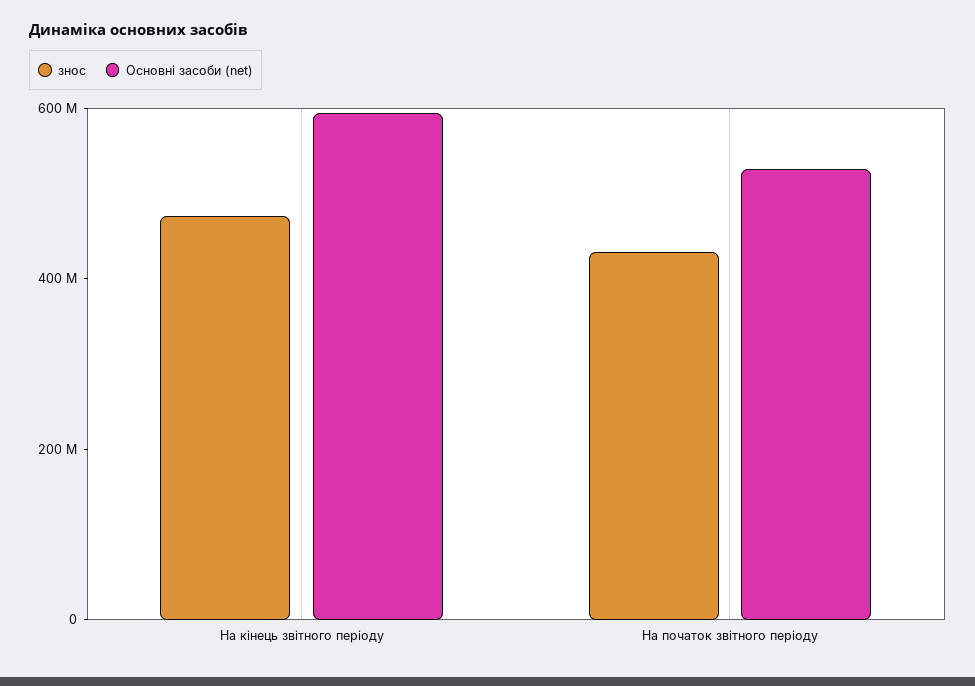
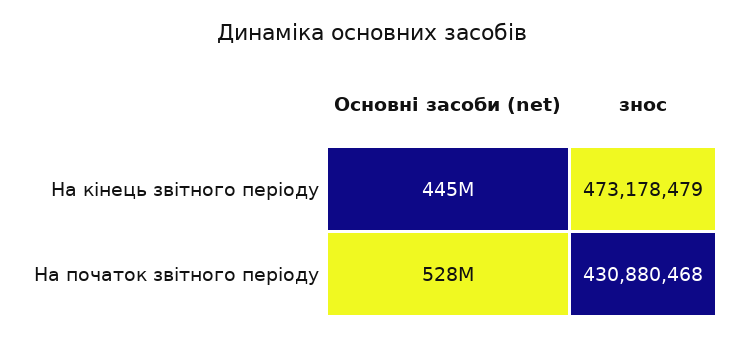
Основні засоби (net), На кінець звітного періоду: 600000000 -> 445000000

